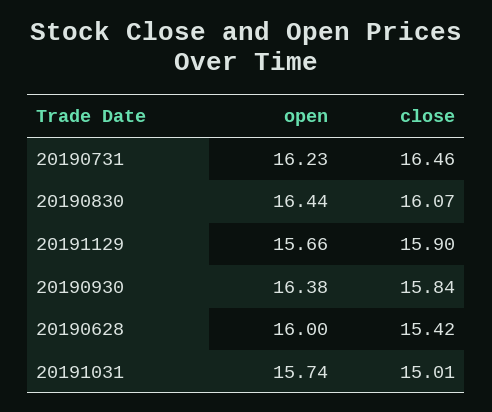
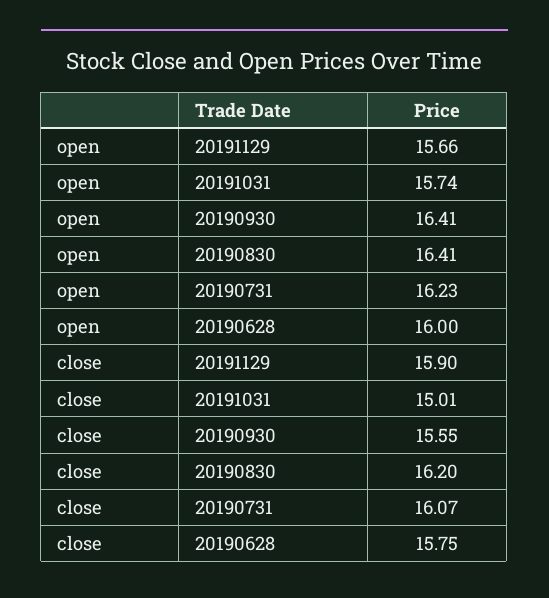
close, 20190731: 16.46 -> 16.07
open, 20190830: 16.44 -> 16.41
close, 20190830: 16.07 -> 16.2
open, 20190930: 16.38 -> 16.41
close, 20190930: 15.84 -> 15.55
close, 20190628: 15.42 -> 15.75

